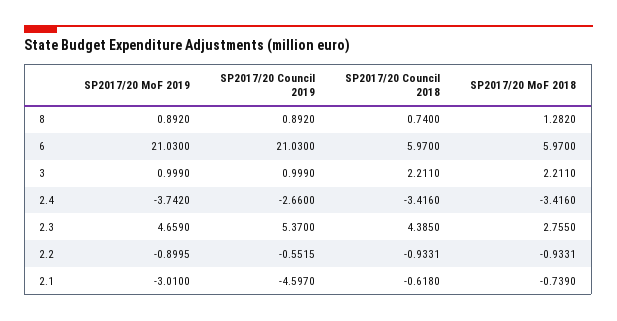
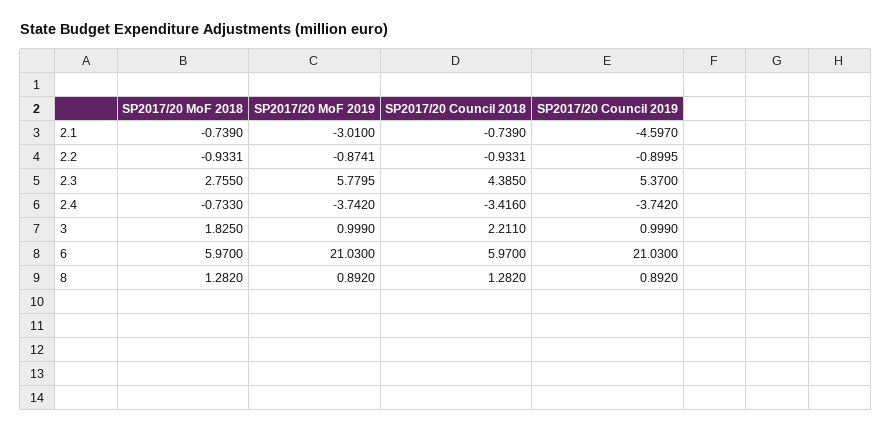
SP2017/20 Council 2018, 8: 0.74 -> 1.282
SP2017/20 MoF 2018, 3: 2.211 -> 1.825
SP2017/20 Council 2019, 2.4: -2.66 -> -3.742
SP2017/20 MoF 2018, 2.4: -3.416 -> -0.733
SP2017/20 MoF 2019, 2.3: 4.659 -> 5.7795
SP2017/20 MoF 2019, 2.2: -0.8995 -> -0.8741
SP2017/20 Council 2019, 2.2: -0.5515 -> -0.8995
SP2017/20 Council 2018, 2.1: -0.618 -> -0.739

